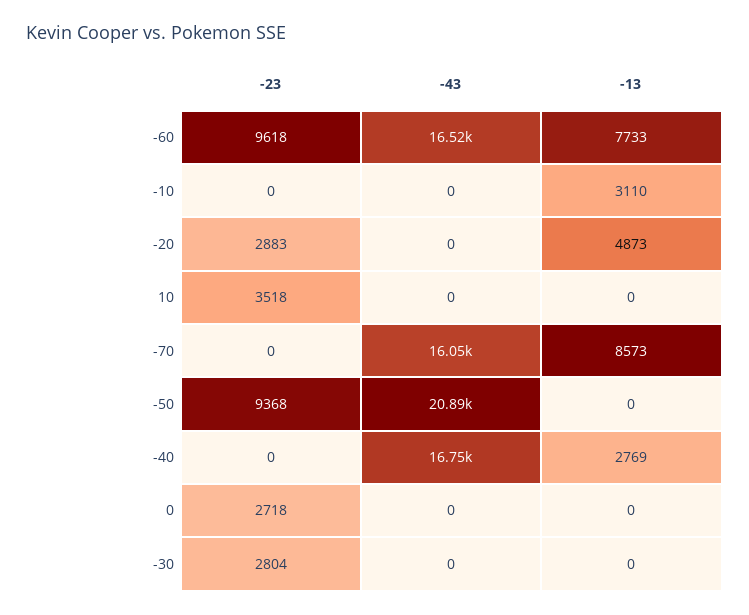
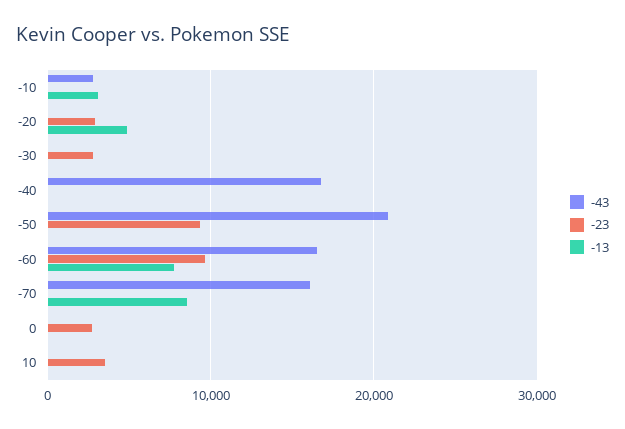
-43, -10: 0 -> 3000
-13, -40: 2769 -> 0

